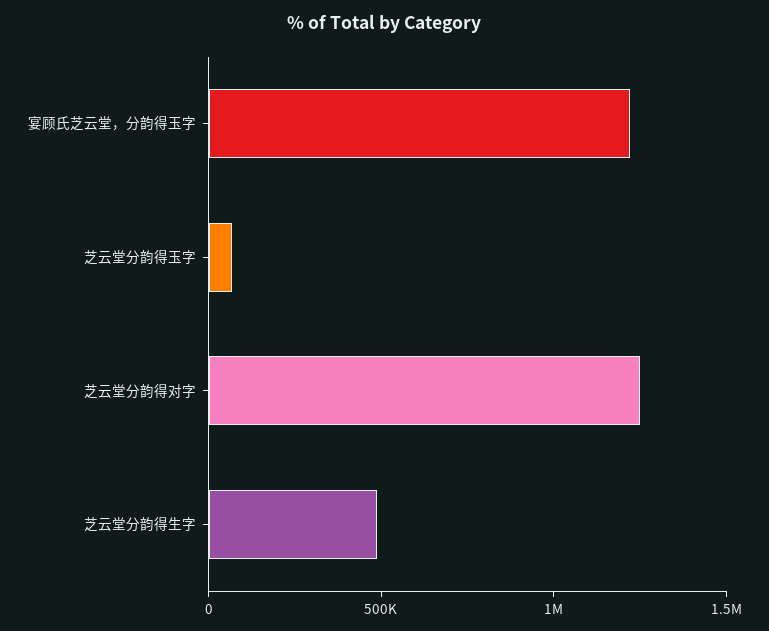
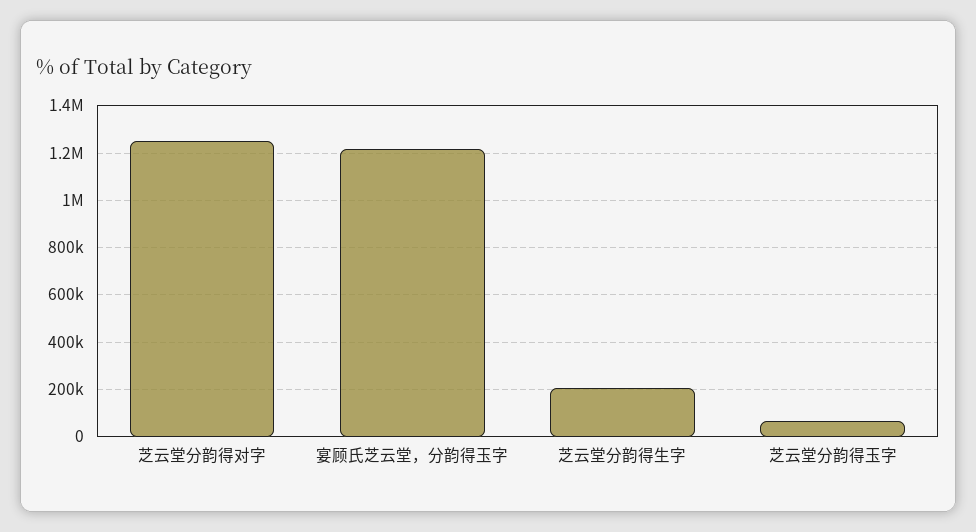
芝云堂分韵得生字: 500000 -> 200000

